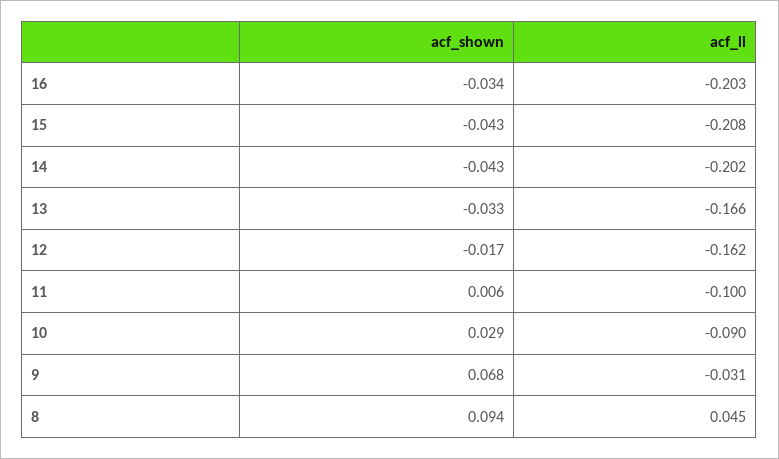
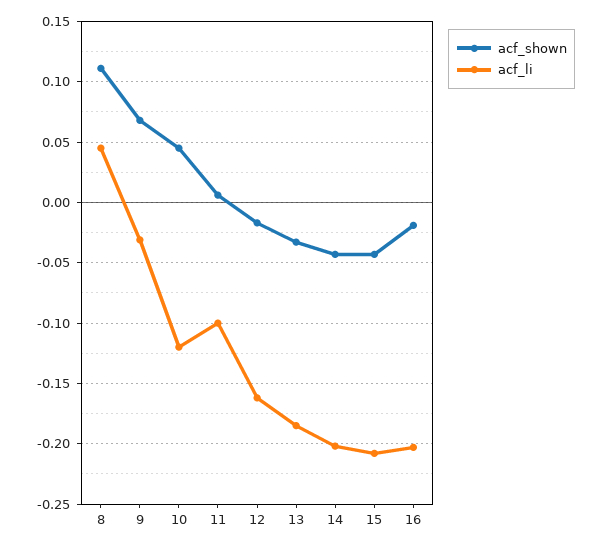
acf_shown, 16: -0.034 -> -0.02
acf_li, 13: -0.166 -> -0.185
acf_shown, 10: 0.029 -> 0.045
acf_li, 10: -0.09 -> -0.12
acf_shown, 8: 0.094 -> 0.11

